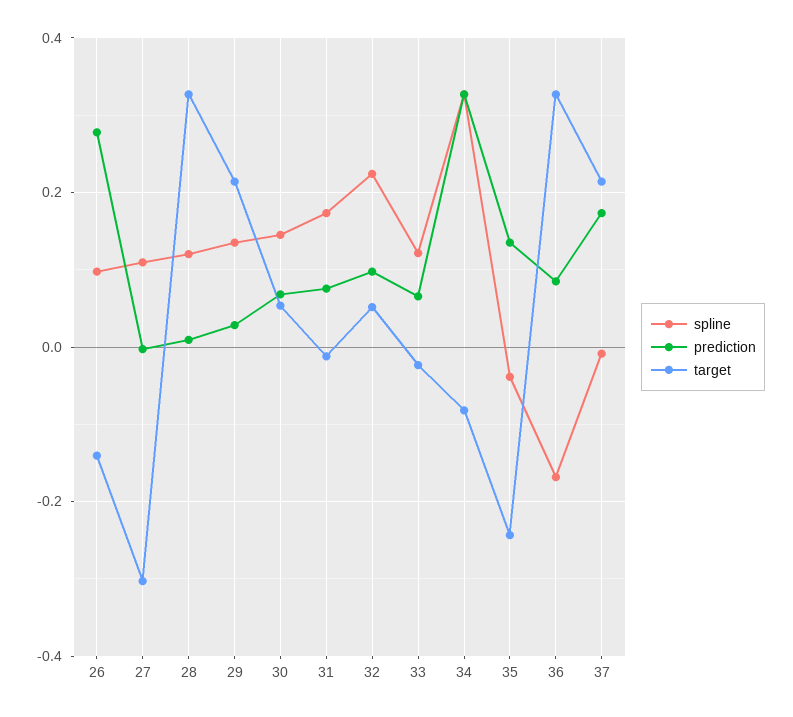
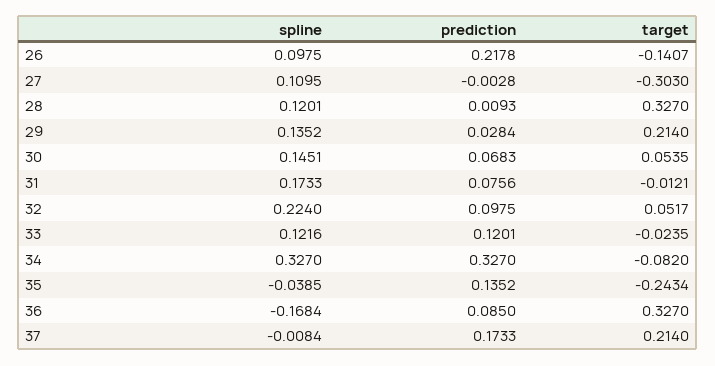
prediction, 26: 0.28 -> 0.2178
prediction, 33: 0.06 -> 0.1201

